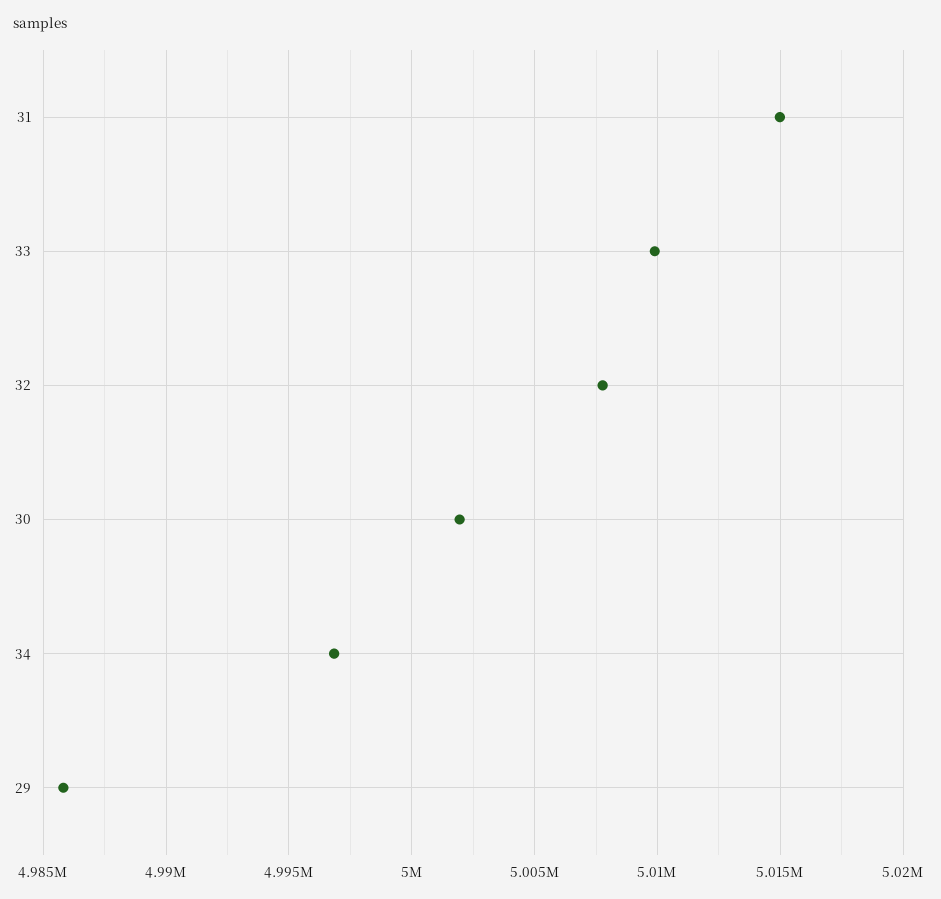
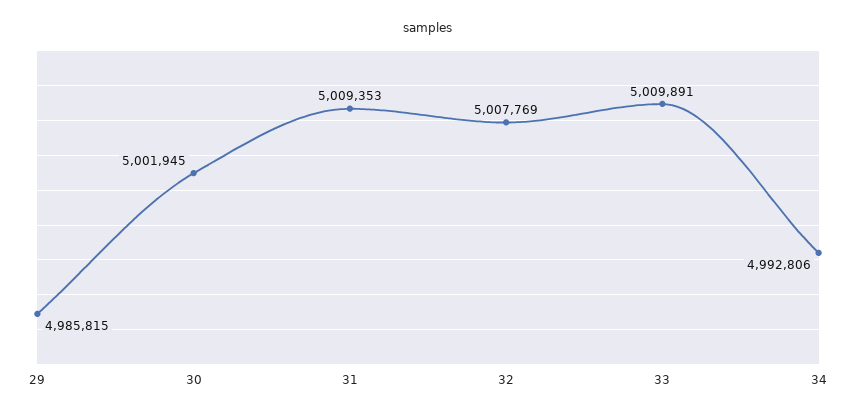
31: 5015000 -> 5009353
34: 4997000 -> 4992806

